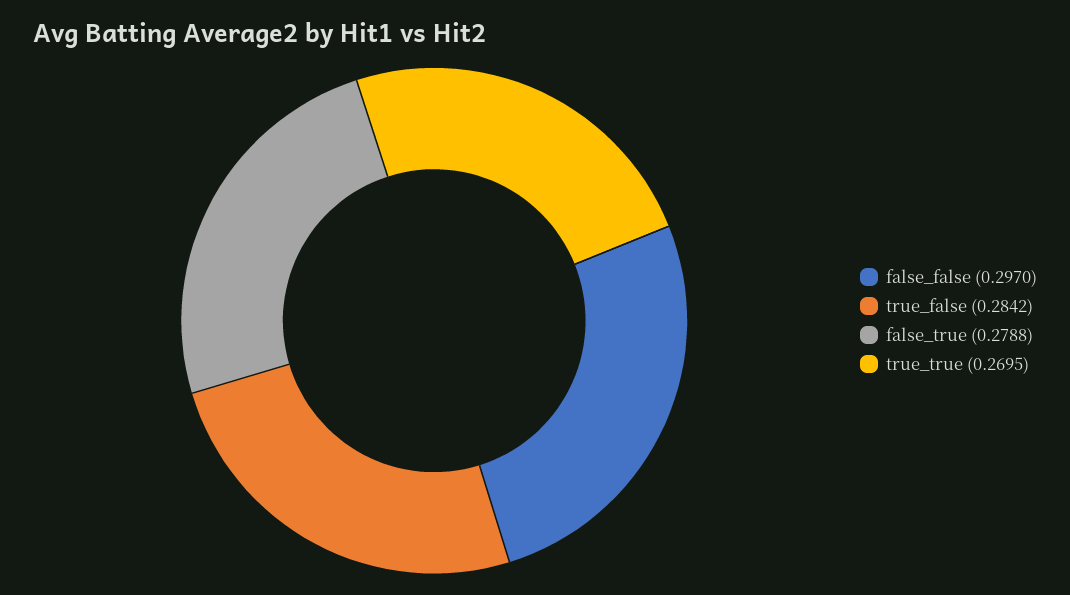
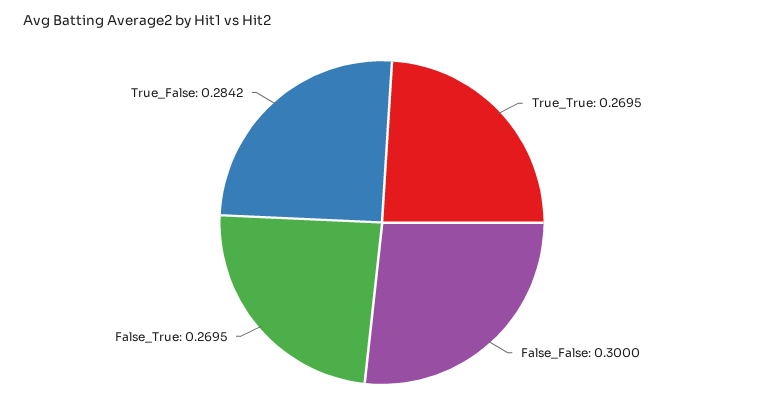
false_false: 0.297 -> 0.3
false_true: 0.2788 -> 0.2695

